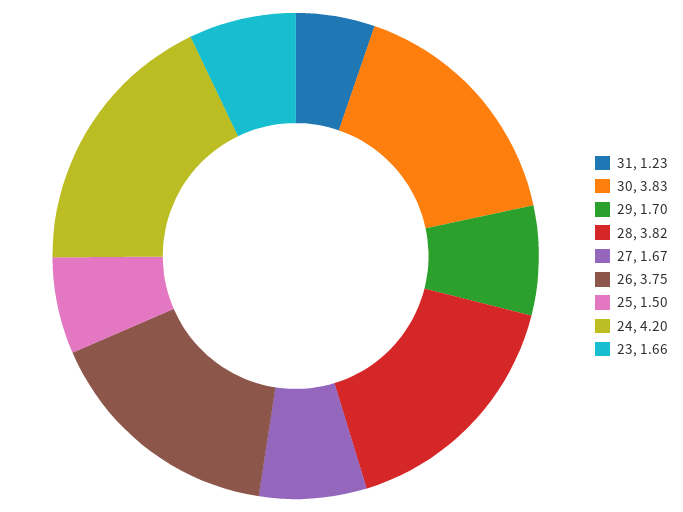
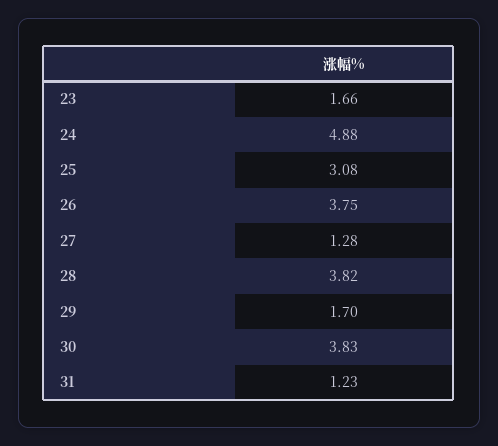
27: 1.67 -> 1.28
25: 1.5 -> 3.08
24: 4.2 -> 4.88

